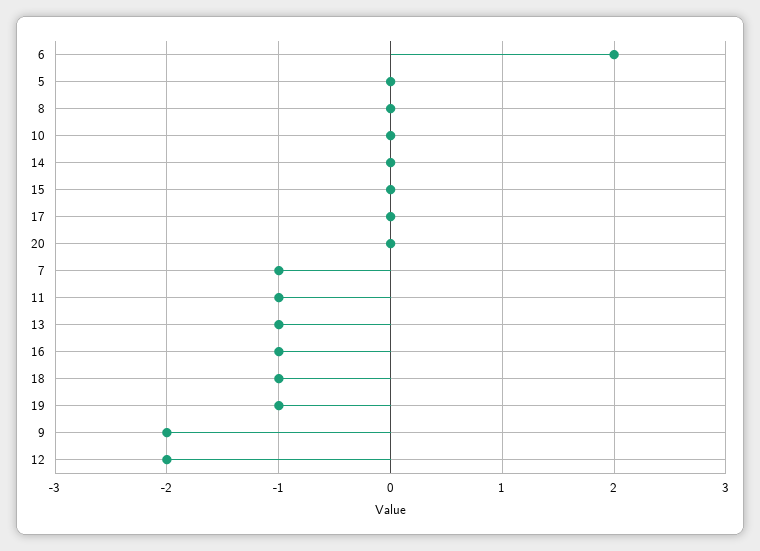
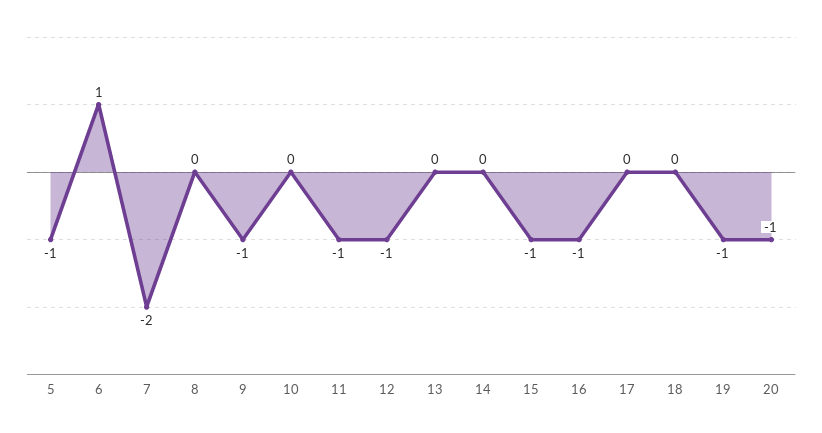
6: 2 -> 1
5: 0 -> -1
15: 0 -> -1
20: 0 -> -1
7: -1 -> -2
13: -1 -> 0
18: -1 -> 0
9: -2 -> -1
12: -2 -> -1

